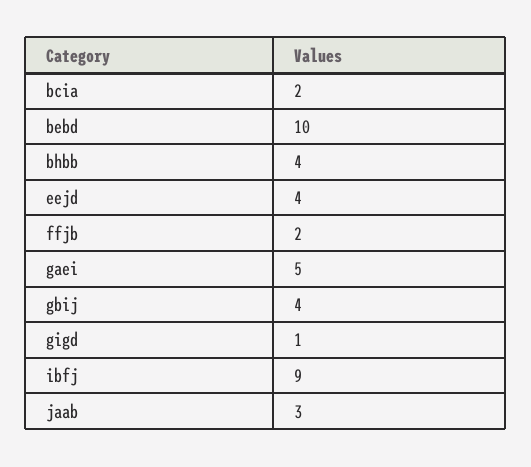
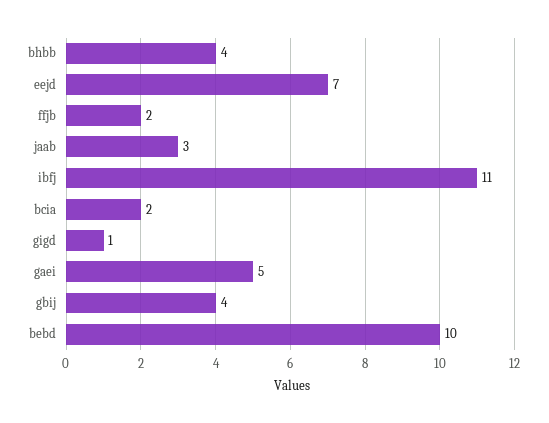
eejd: 4 -> 7
ibfj: 9 -> 11

